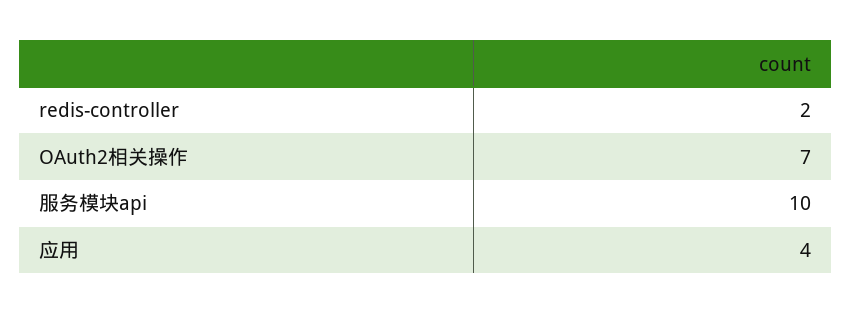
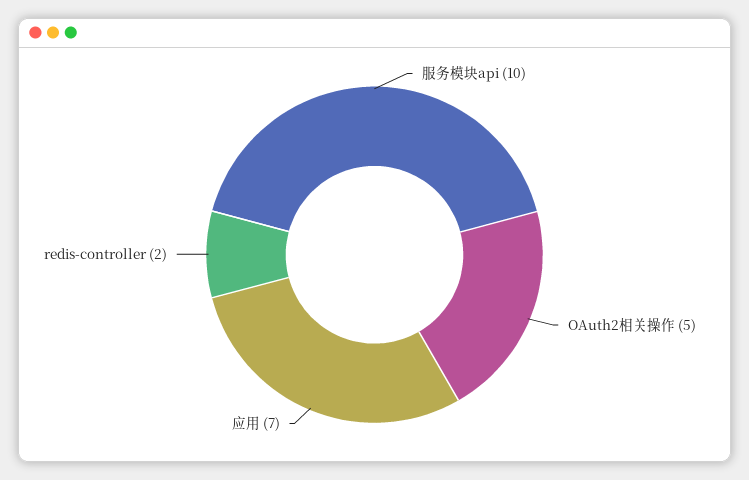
OAuth2相关操作: 7 -> 5
应用: 4 -> 7

